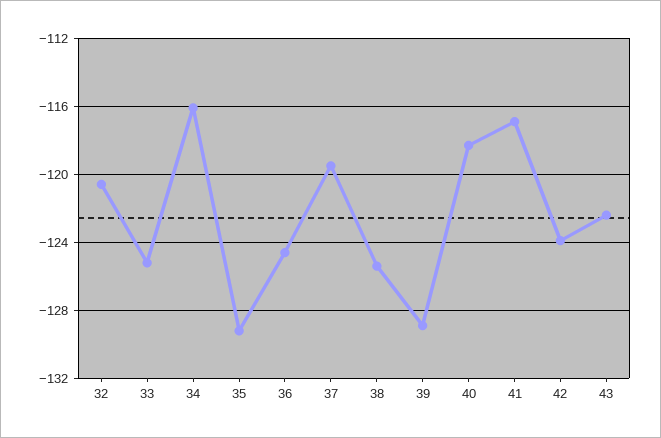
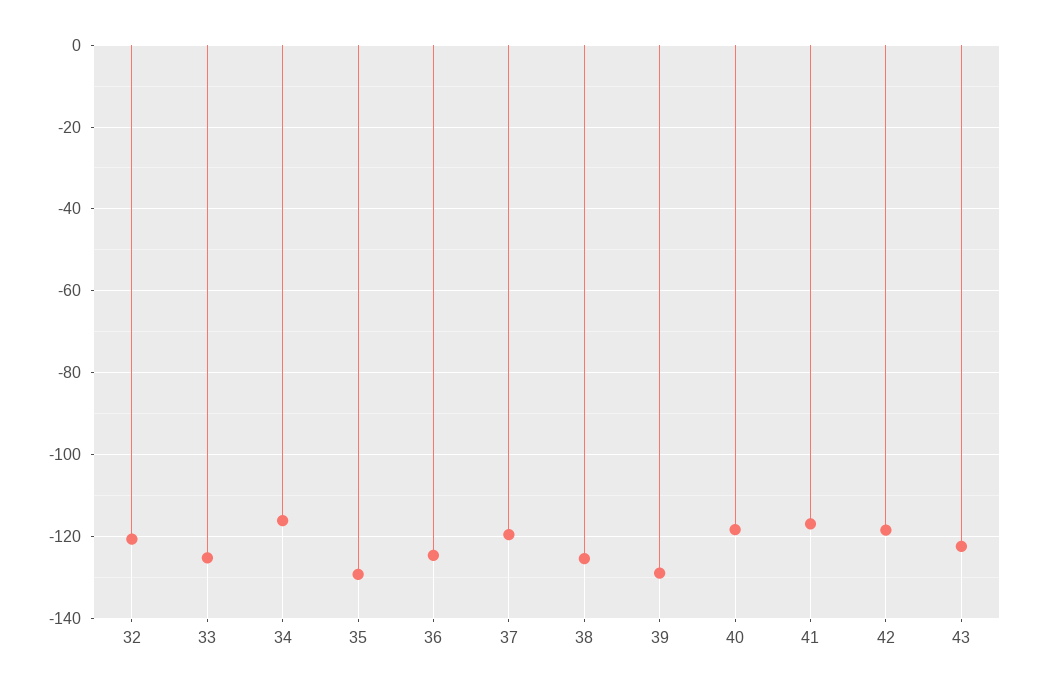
42: -124 -> -118

